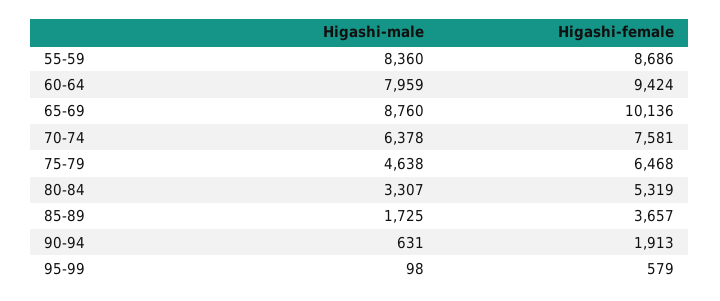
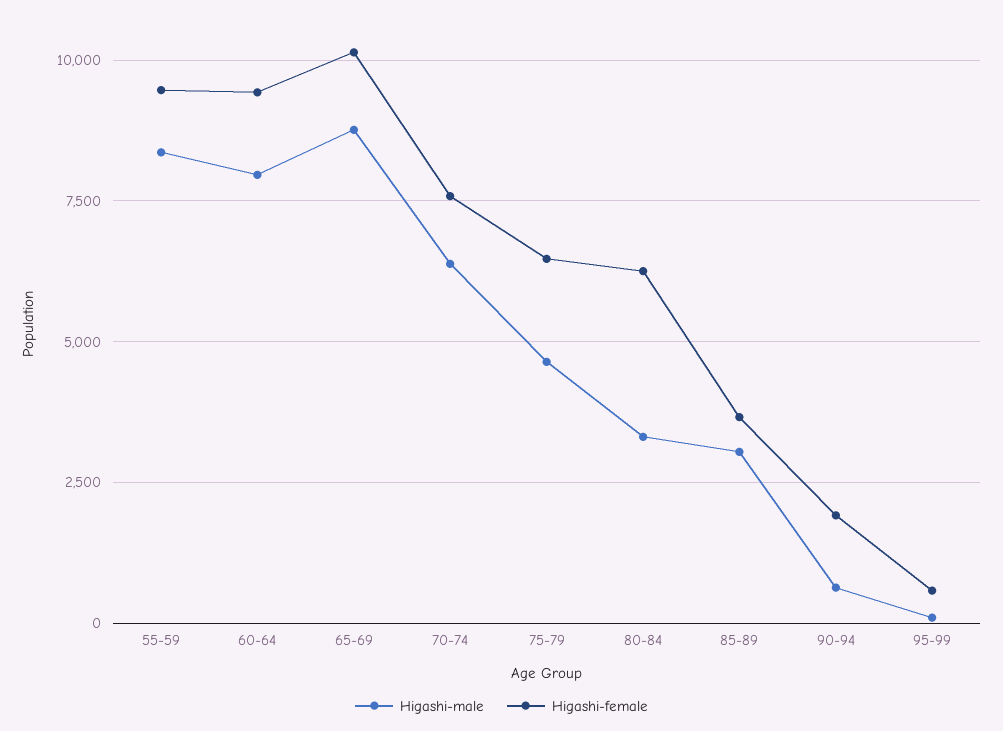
Higashi-female, 55-59: 8686 -> 9500
Higashi-female, 80-84: 5319 -> 6250
Higashi-male, 85-89: 1725 -> 3000

